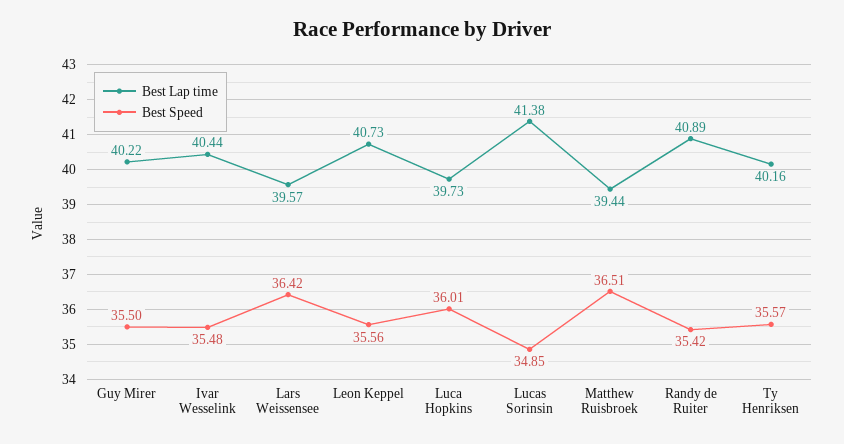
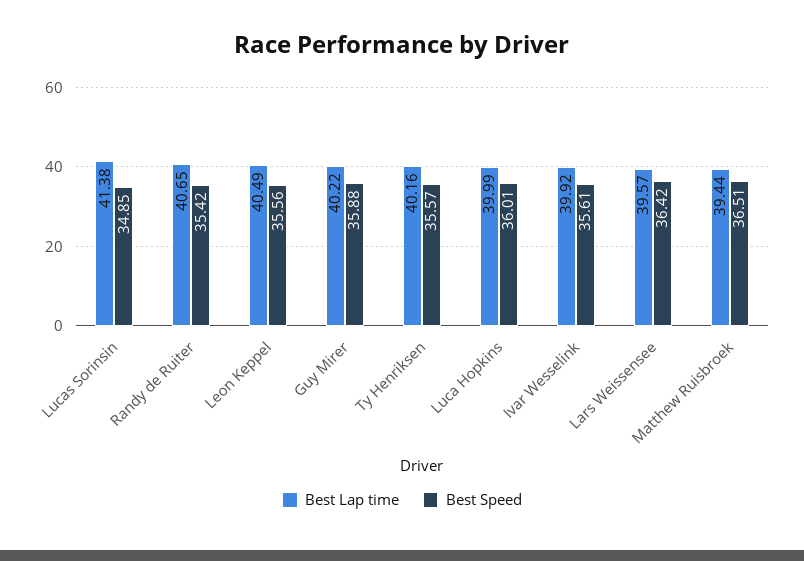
Best Speed, Guy Mirer: 35.5 -> 35.88
Best Lap time, Ivar Wesselink: 40.44 -> 39.92
Best Speed, Ivar Wesselink: 35.48 -> 35.61
Best Lap time, Leon Keppel: 40.73 -> 40.49
Best Lap time, Luca Hopkins: 39.73 -> 39.99
Best Lap time, Randy de Ruiter: 40.89 -> 40.65

